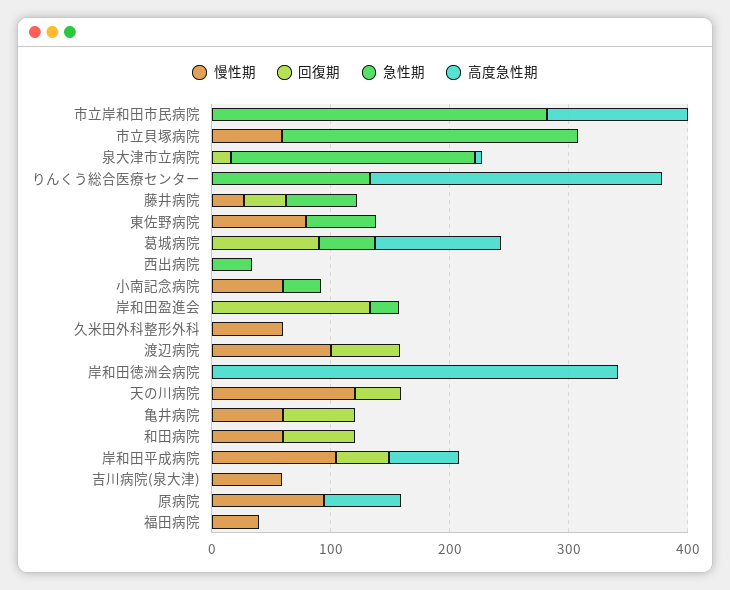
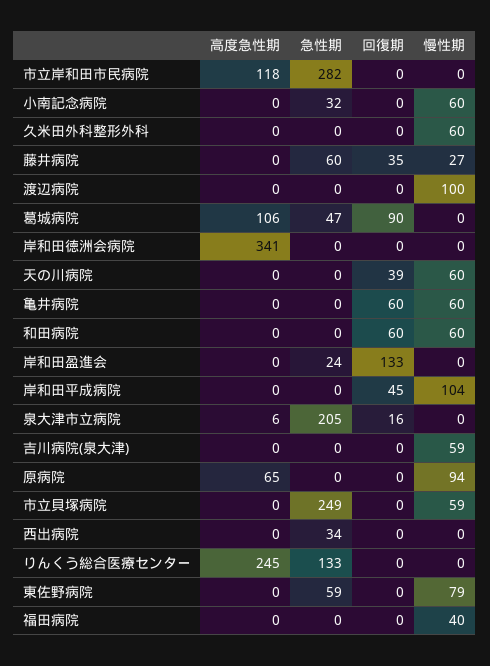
回復期, 渡辺病院: 60 -> 0
慢性期, 天の川病院: 120 -> 60
高度急性期, 岸和田平成病院: 60 -> 0

